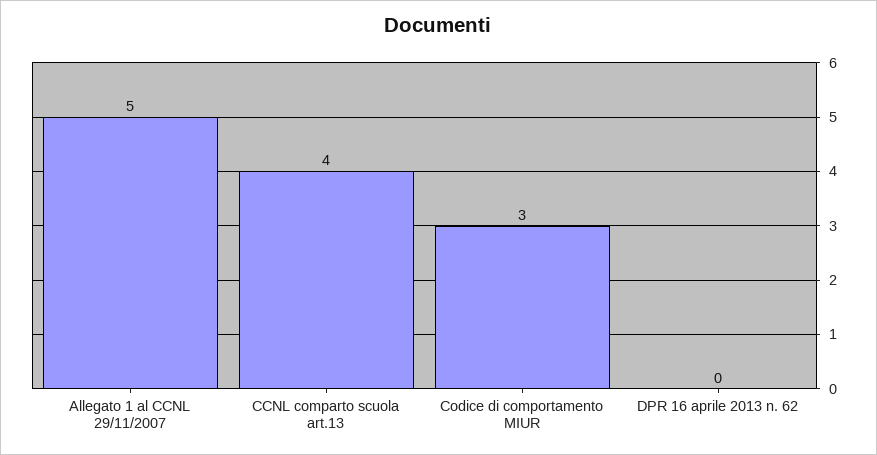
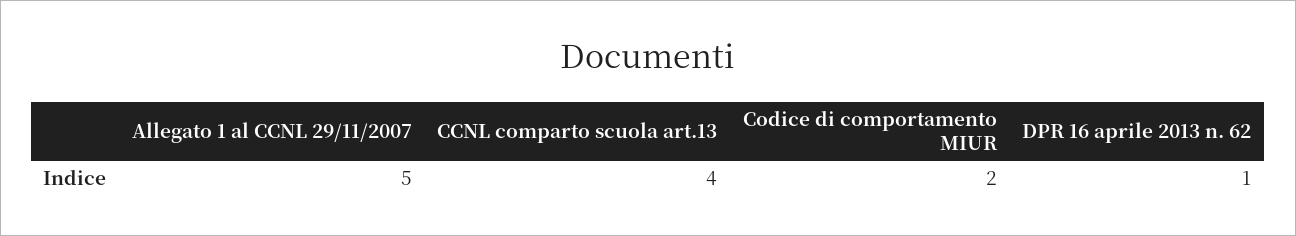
Codice di comportamento MIUR: 3 -> 2
DPR 16 aprile 2013 n. 62: 0 -> 1

